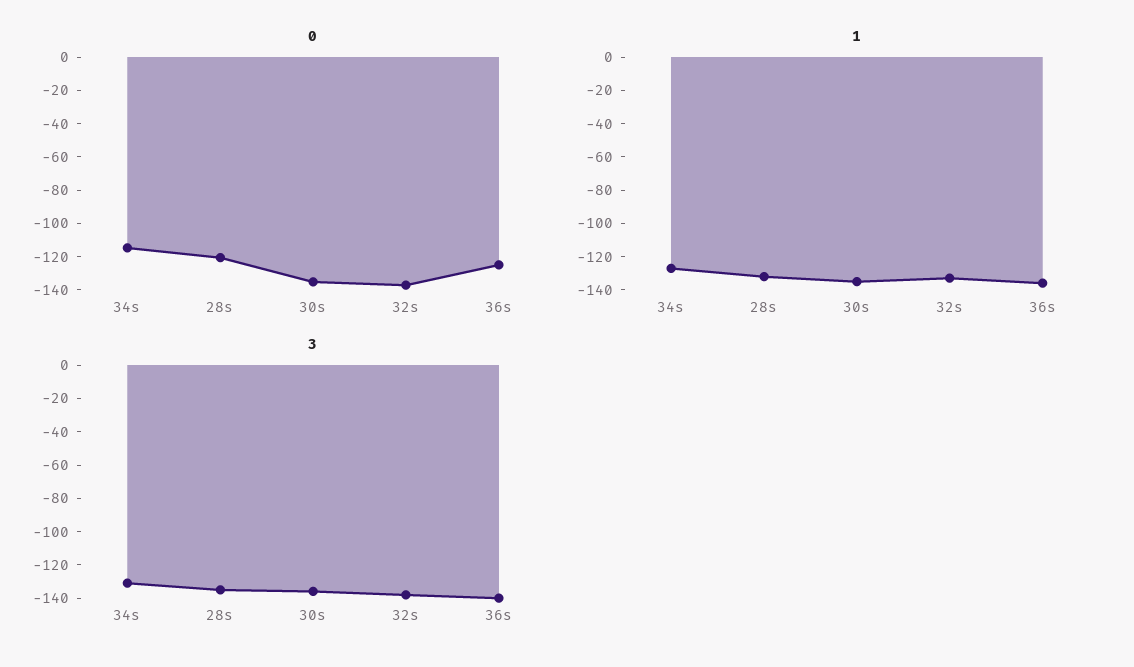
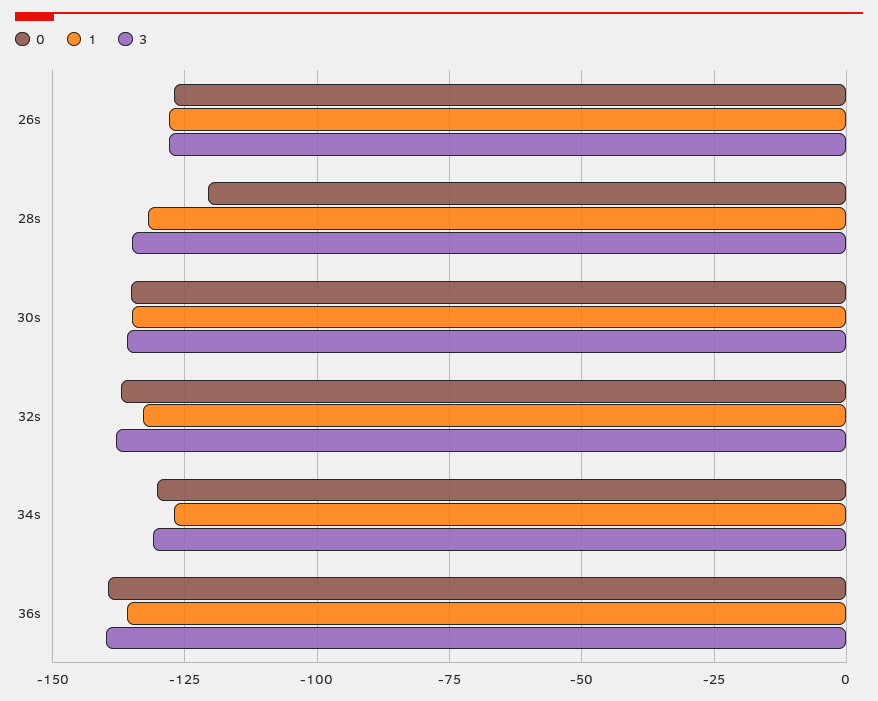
0, 34s: -115 -> -130
0, 36s: -125 -> -140
0, 26s: none -> -127.5
1, 26s: none -> -127.5
3, 26s: none -> -127.5

